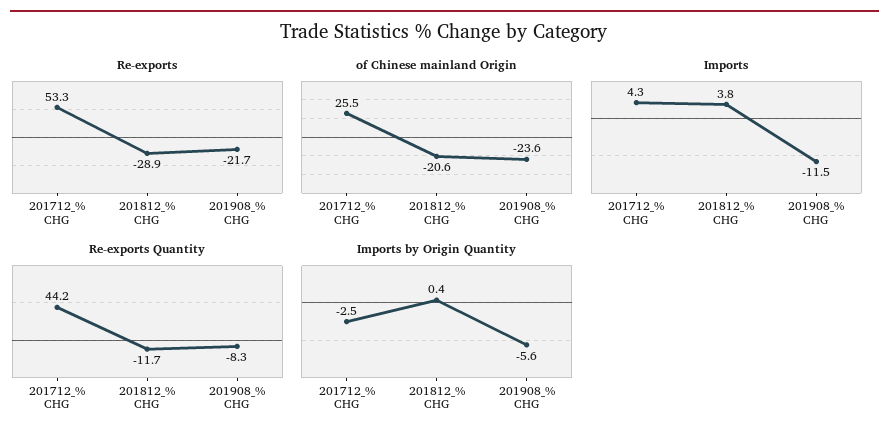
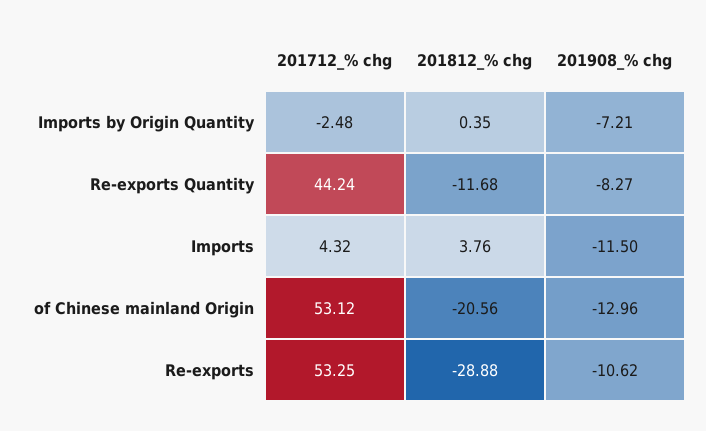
Re-exports, 201908_% CHG: -21.7 -> -10.62
of Chinese mainland Origin, 201712_% CHG: 25.5 -> 53.12
of Chinese mainland Origin, 201908_% CHG: -23.6 -> -12.96
Imports by Origin Quantity, 201908_% CHG: -5.6 -> -7.21

